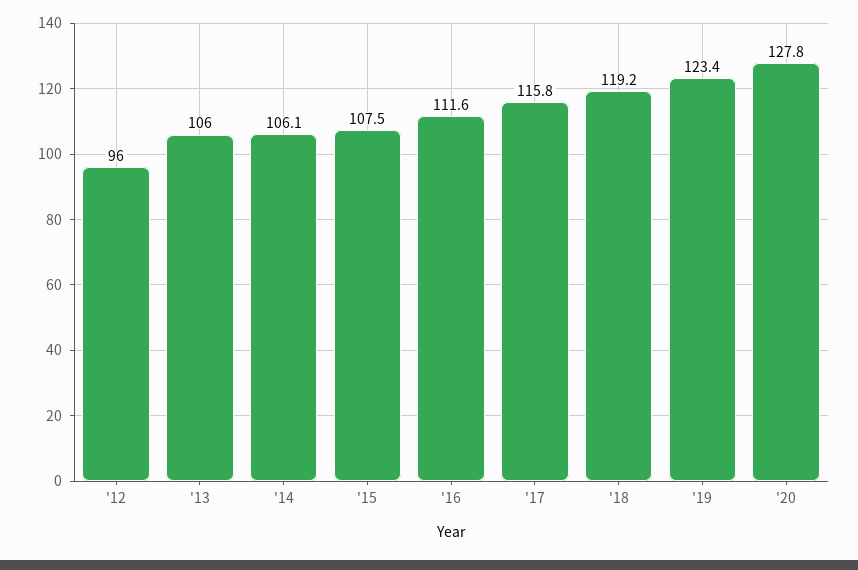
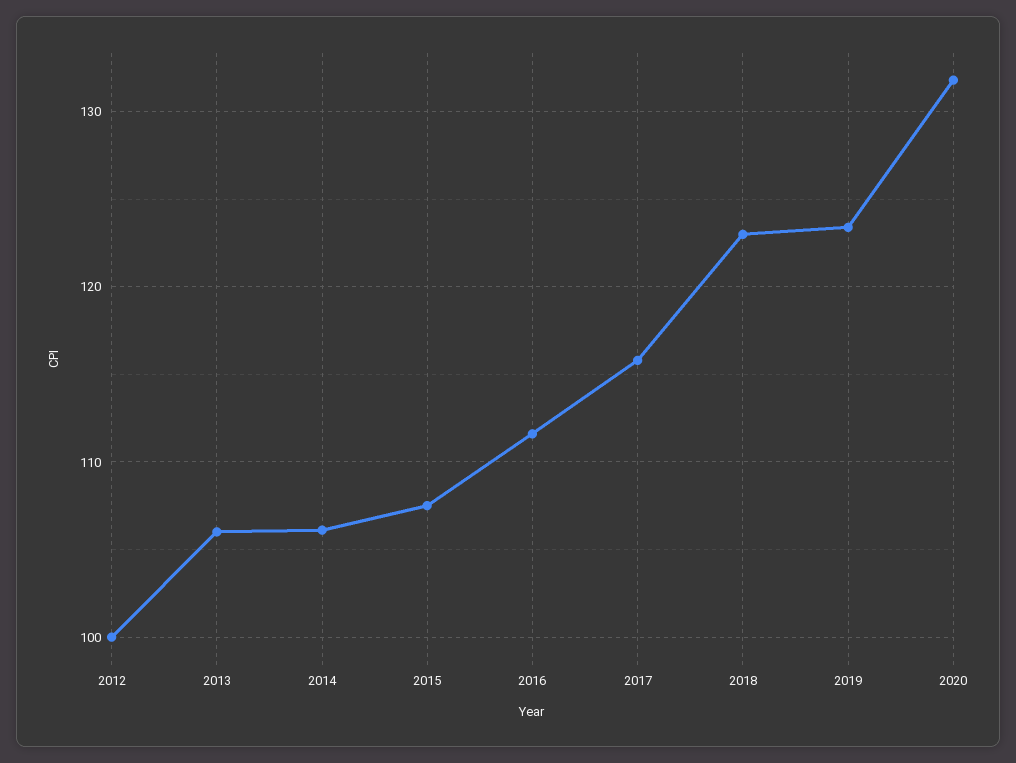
'12: 96 -> 100
'18: 119.2 -> 123
'20: 127.8 -> 132

